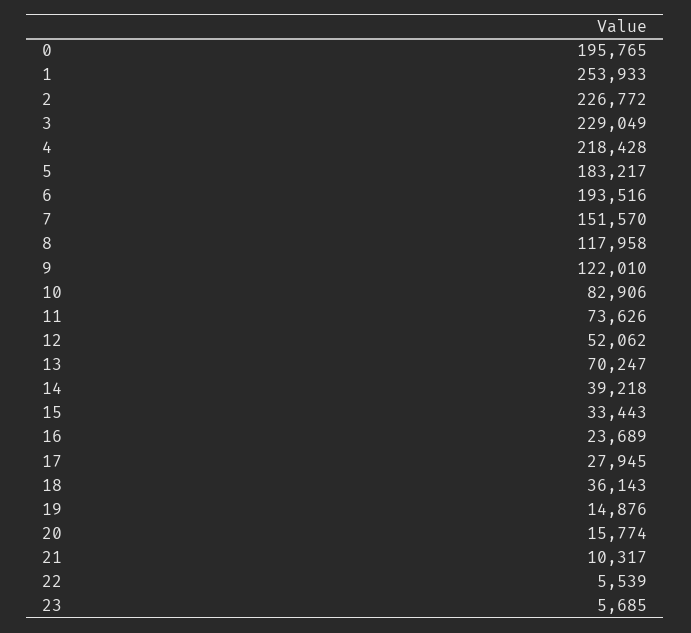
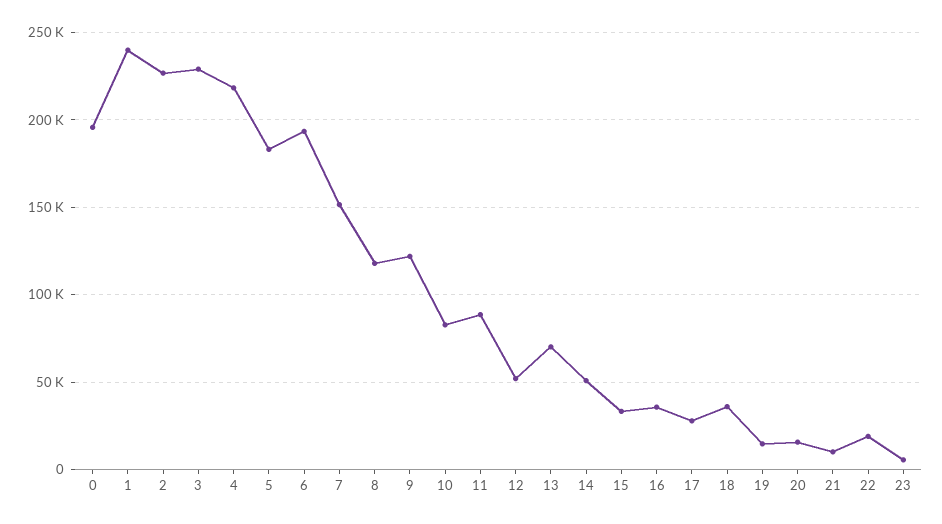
1: 253933 -> 240000
11: 73626 -> 90000
14: 39218 -> 50000
16: 23689 -> 35000
22: 5539 -> 20000

